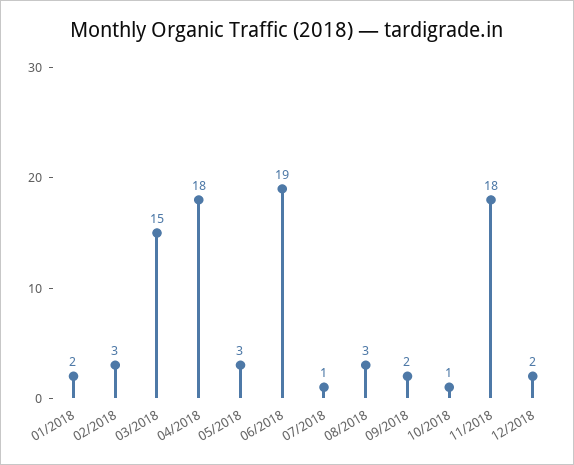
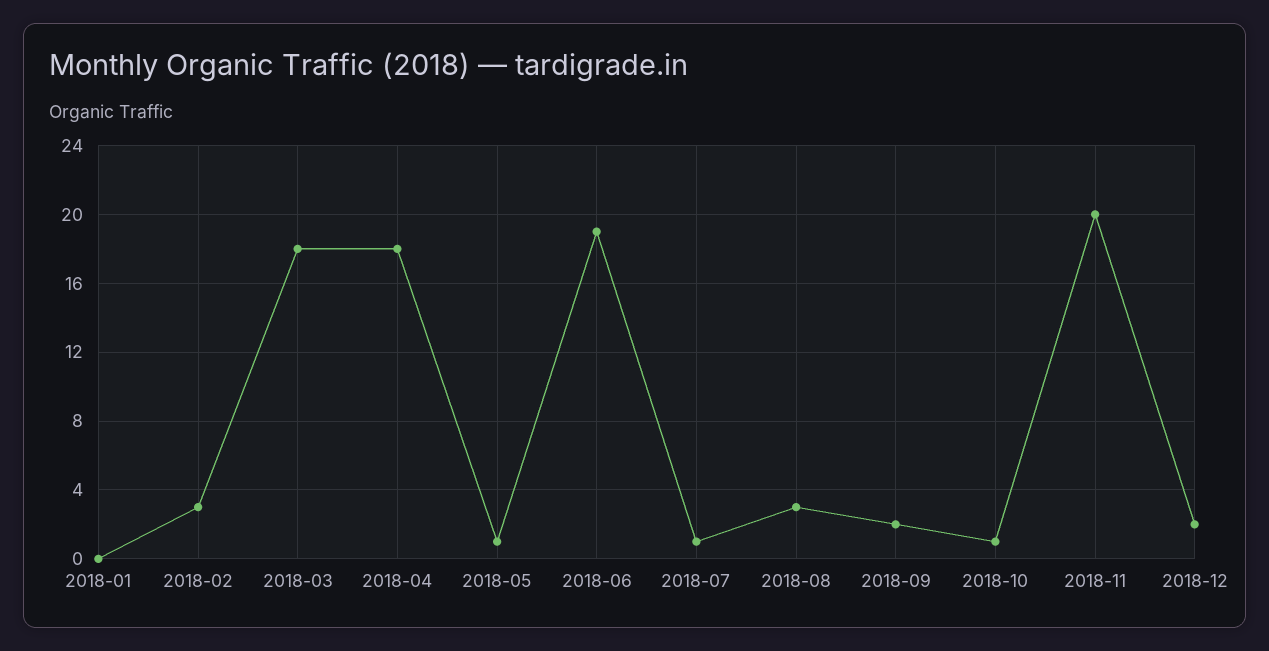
01/2018: 2 -> 0
03/2018: 15 -> 18
05/2018: 3 -> 1
11/2018: 18 -> 20

